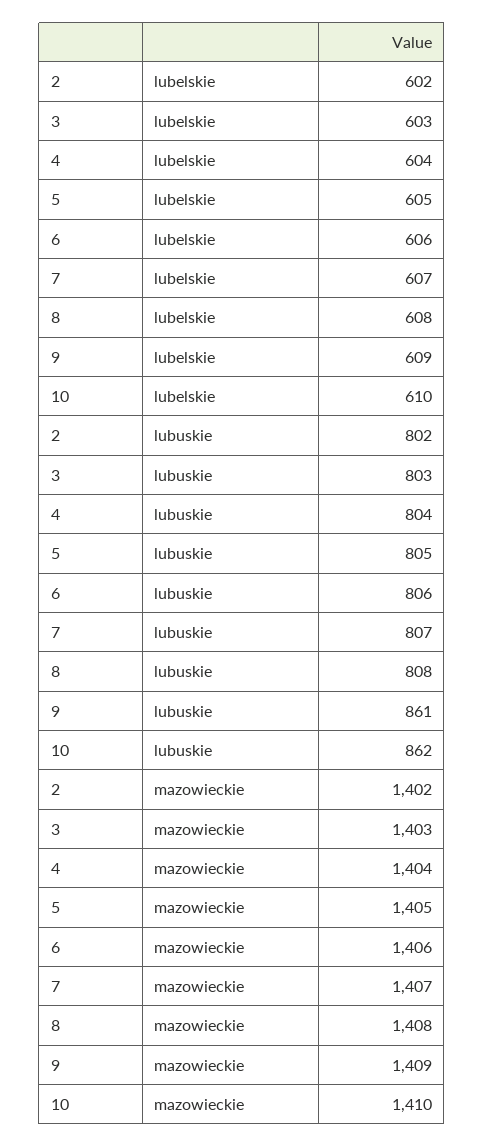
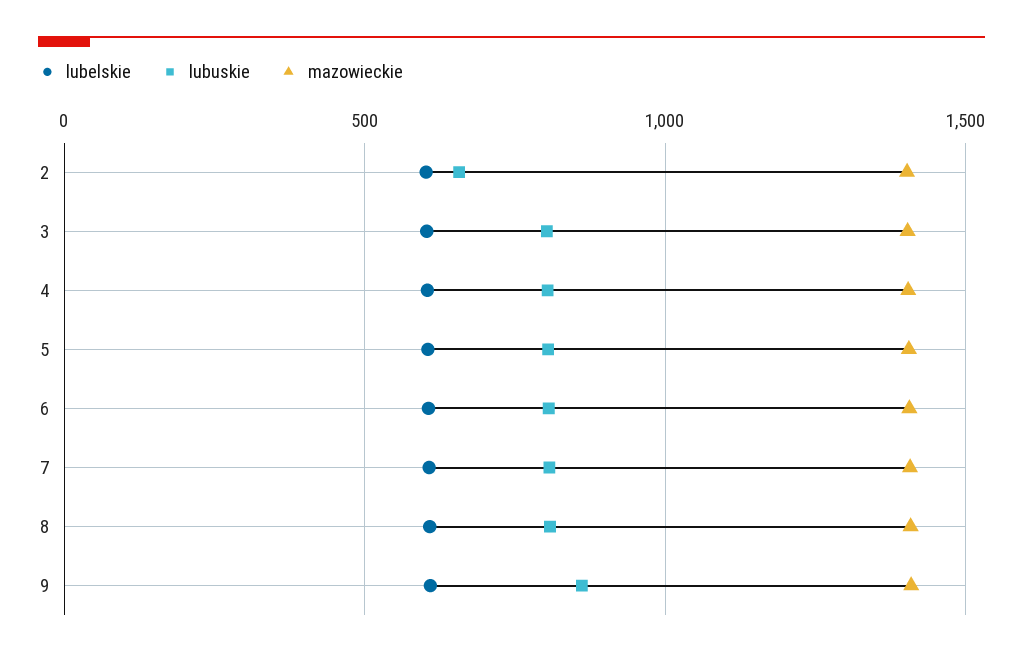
lubelskie, 10: 610 -> none
lubuskie, 2: 802 -> 650
lubuskie, 10: 862 -> none
mazowieckie, 10: 1410 -> none

